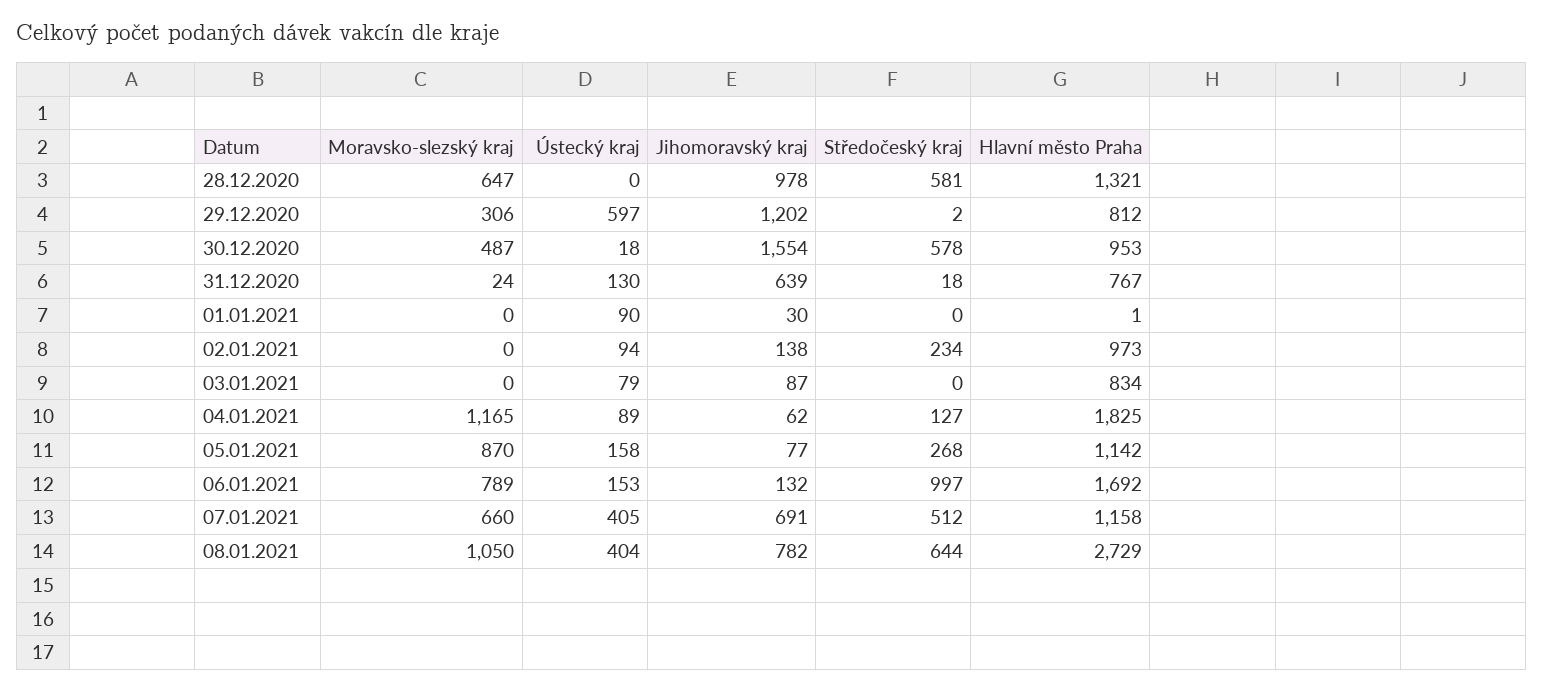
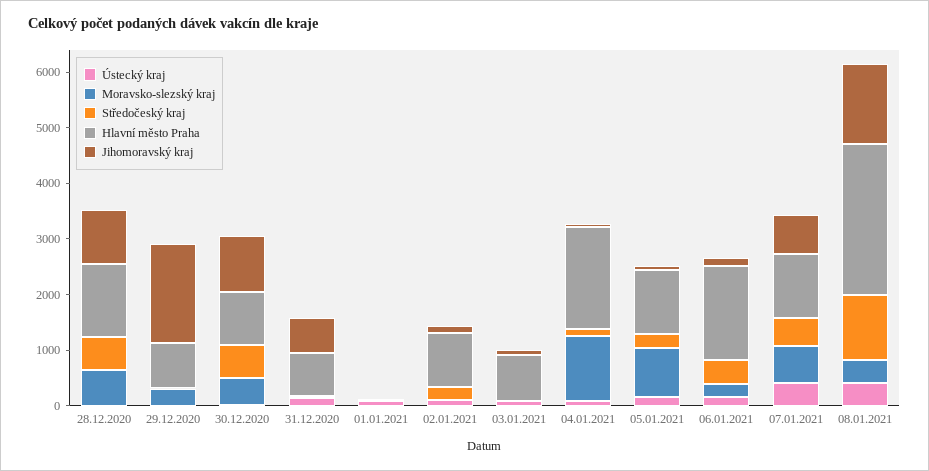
Ústecký kraj, 29.12.2020: 597 -> 0
Jihomoravský kraj, 29.12.2020: 1202 -> 1800
Jihomoravský kraj, 30.12.2020: 1554 -> 1000
Moravsko-slezský kraj, 06.01.2021: 789 -> 200
Středočeský kraj, 06.01.2021: 997 -> 400
Moravsko-slezský kraj, 08.01.2021: 1050 -> 400
Jihomoravský kraj, 08.01.2021: 782 -> 1400
Středočeský kraj, 08.01.2021: 644 -> 1200

